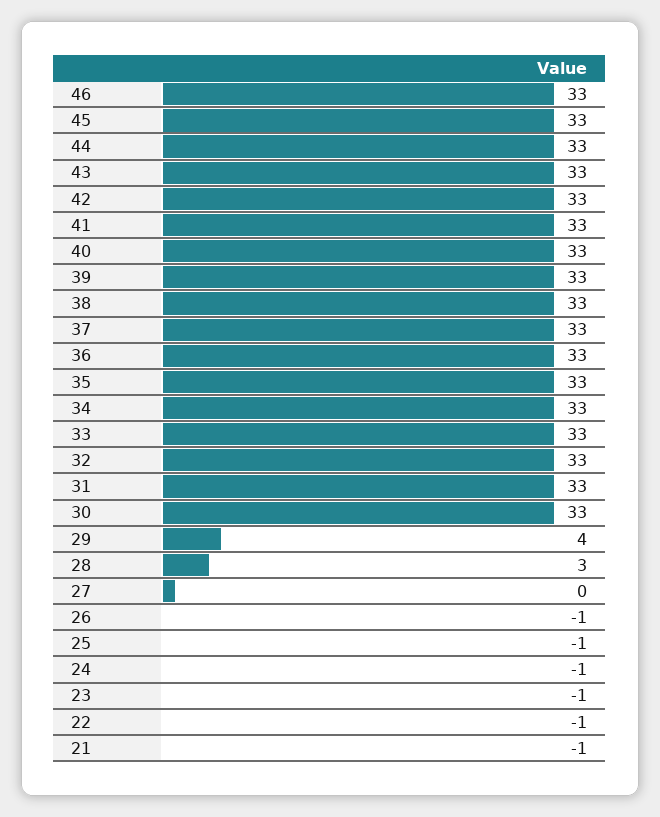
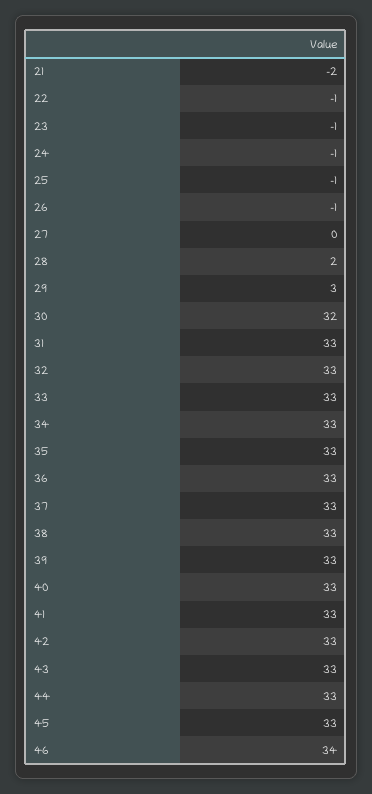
46: 33 -> 34
30: 33 -> 32
29: 4 -> 3
28: 3 -> 2
21: -1 -> -2

